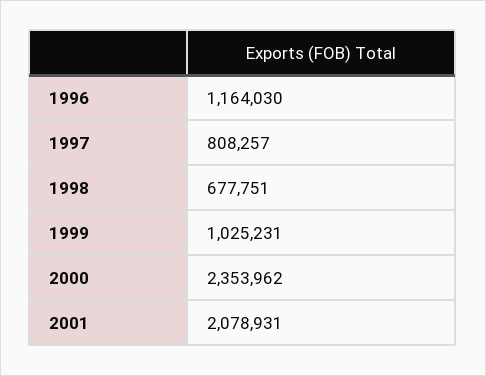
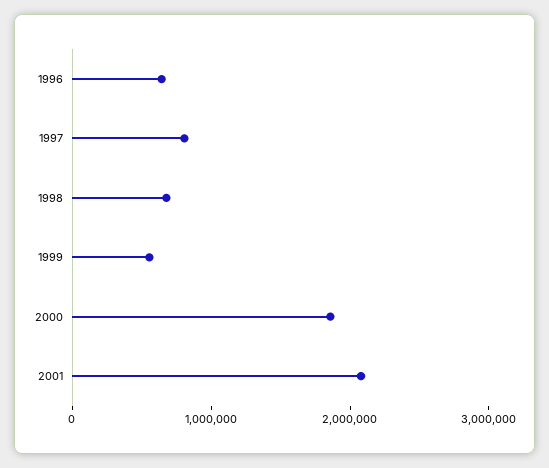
1996: 1164030 -> 600000
1999: 1025231 -> 600000
2000: 2353962 -> 1800000

